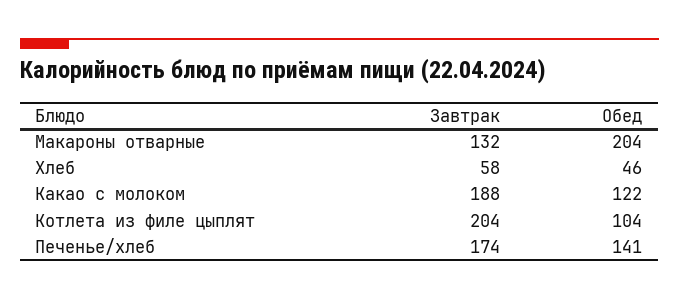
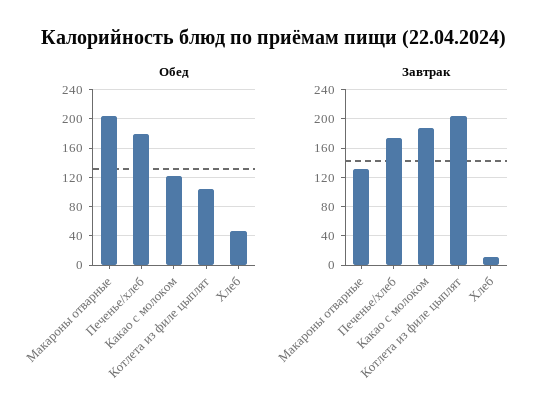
Завтрак, Хлеб: 58 -> 10
Обед, Печенье/хлеб: 141 -> 180

